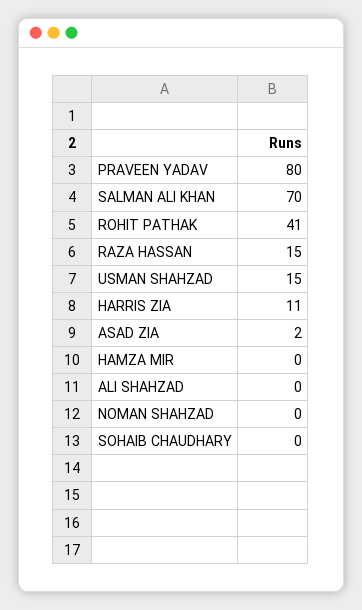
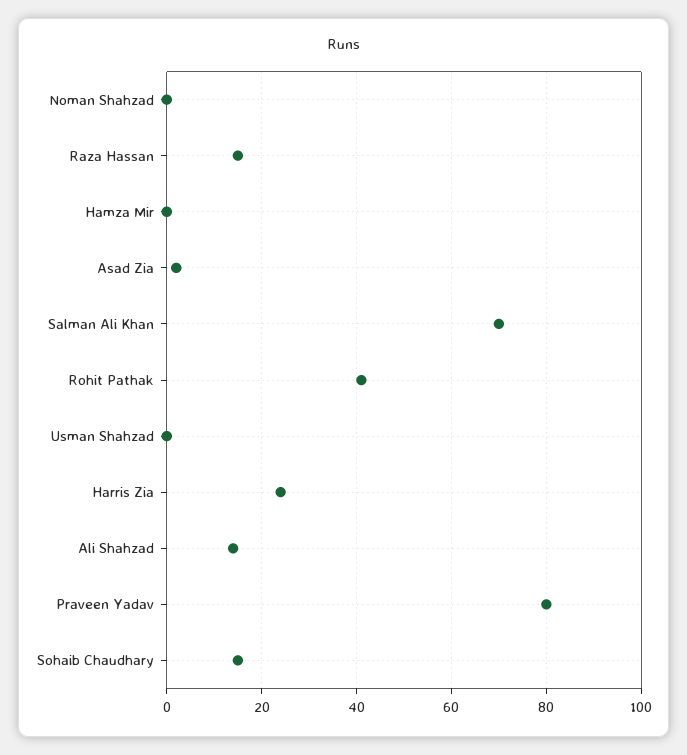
USMAN SHAHZAD: 15 -> 0
HARRIS ZIA: 11 -> 25
ALI SHAHZAD: 0 -> 15
SOHAIB CHAUDHARY: 0 -> 15

